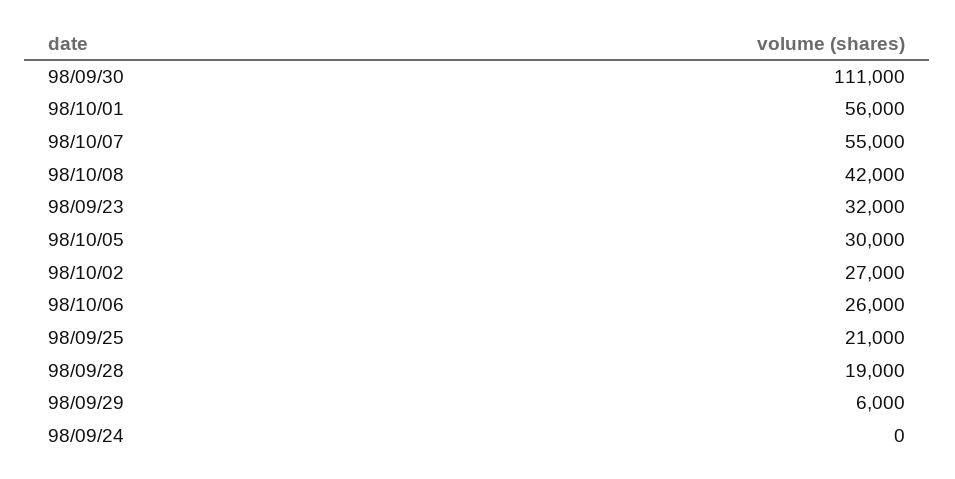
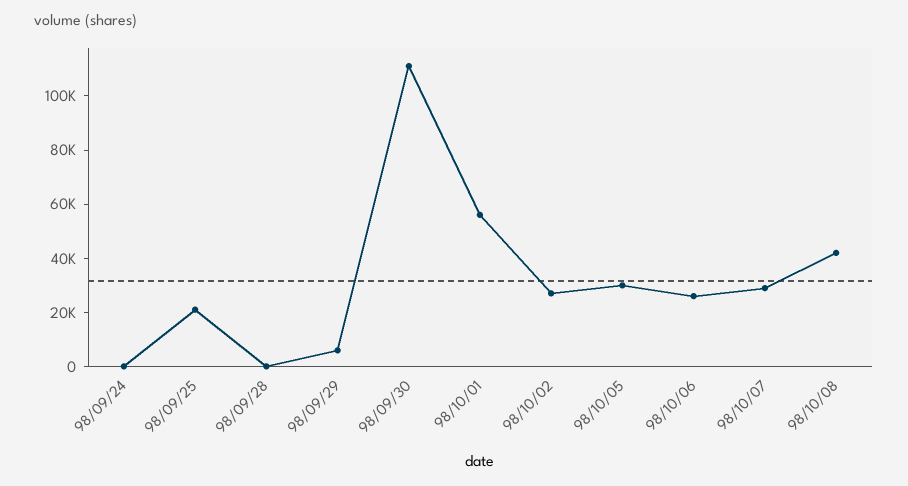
98/10/07: 55000 -> 30000
98/09/23: 32000 -> none
98/09/28: 19000 -> 0

